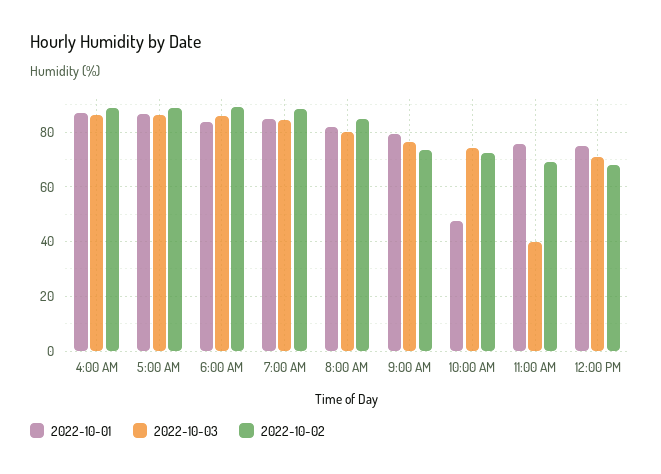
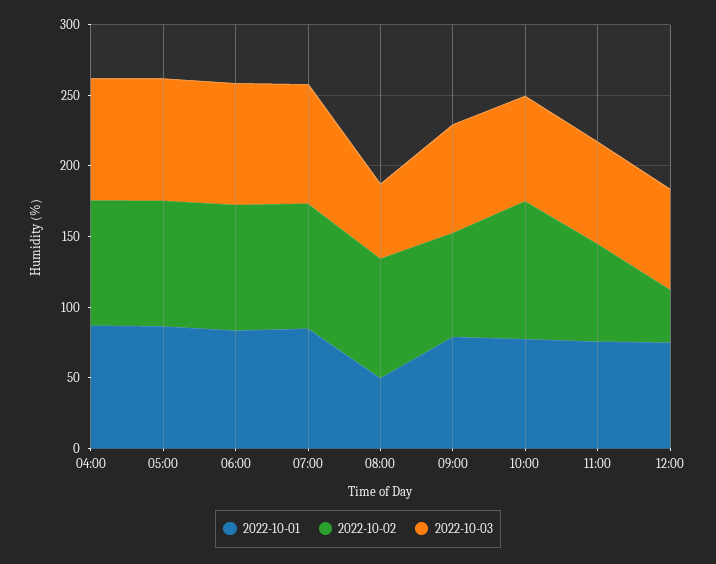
2022-10-01, 8:00 AM: 82.5 -> 50
2022-10-03, 8:00 AM: 80 -> 50
2022-10-01, 10:00 AM: 47.5 -> 80
2022-10-02, 10:00 AM: 72.5 -> 100
2022-10-03, 11:00 AM: 40 -> 70
2022-10-02, 12:00 PM: 67.5 -> 40

